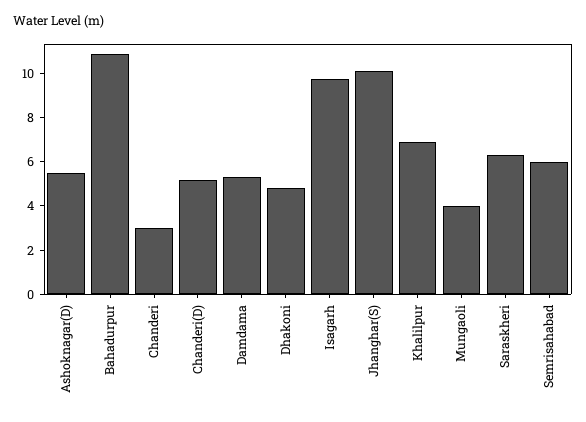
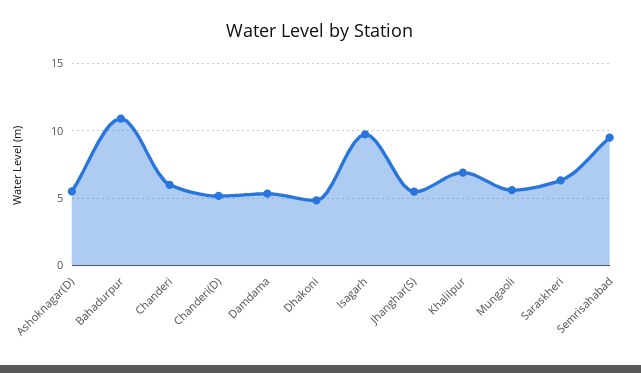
Chanderi: 3 -> 6
Jhanghar(S): 10 -> 5.5
Mungaoli: 4 -> 5.5
Semrisahabad: 6 -> 9.5

